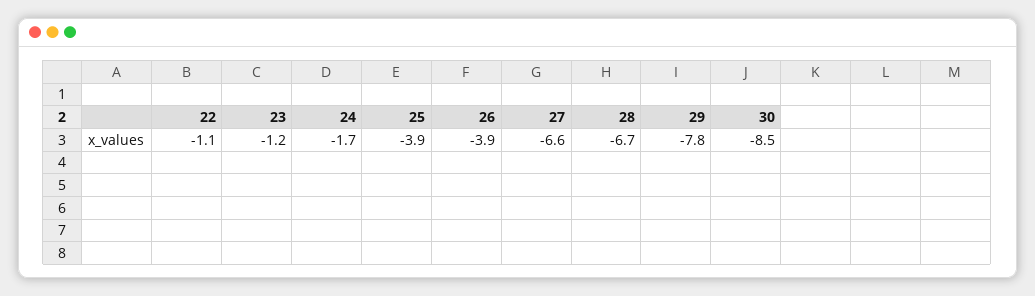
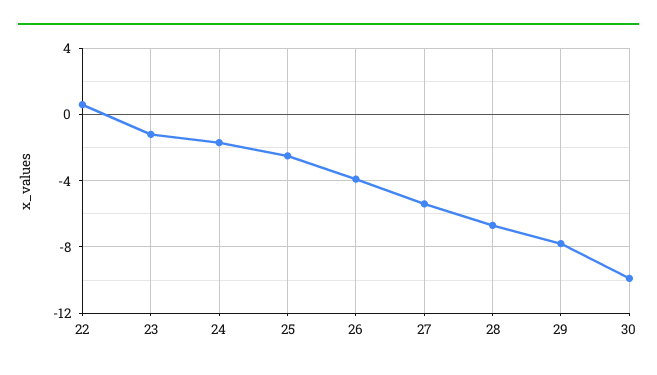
22: -1.1 -> 0.5
25: -3.9 -> -2.5
27: -6.6 -> -5.5
30: -8.5 -> -10

